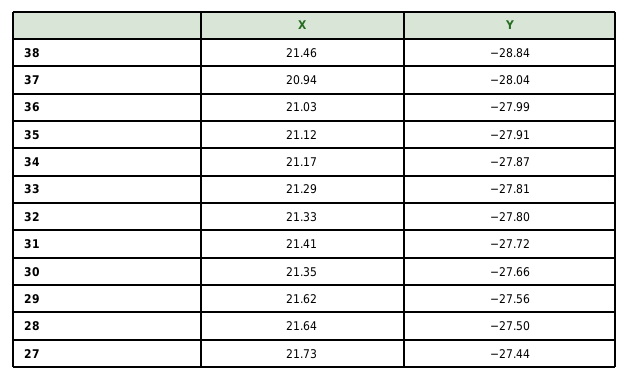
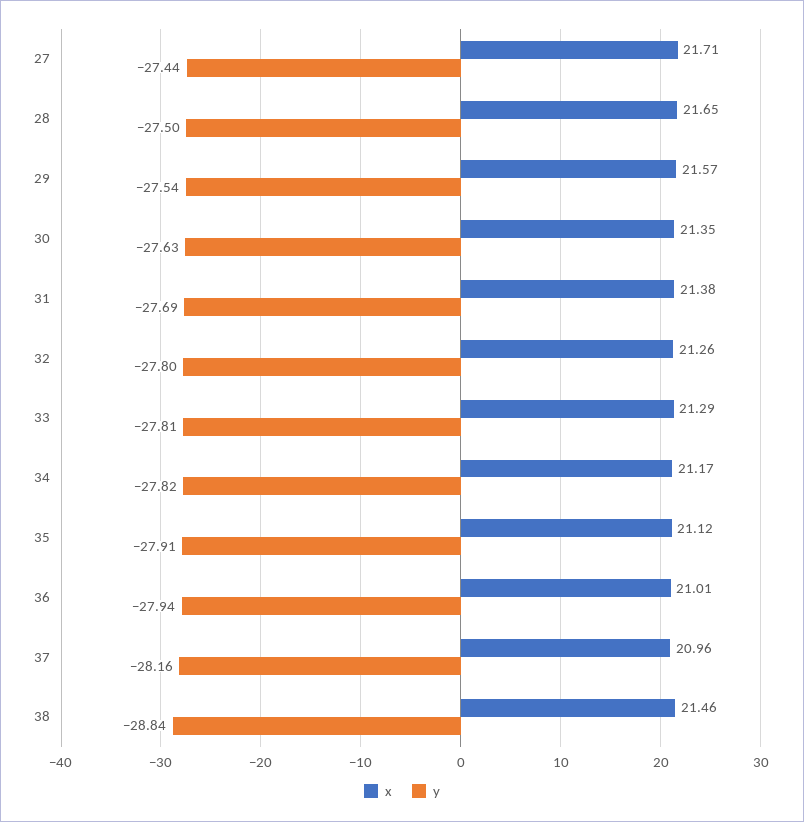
X, 37: 20.94 -> 20.96
Y, 37: -28.04 -> -28.16
X, 36: 21.03 -> 21.01
Y, 36: -27.99 -> -27.94
Y, 34: -27.87 -> -27.82
X, 32: 21.33 -> 21.26
X, 31: 21.41 -> 21.38
Y, 31: -27.72 -> -27.69
Y, 30: -27.66 -> -27.63
X, 29: 21.62 -> 21.57
Y, 29: -27.56 -> -27.54
X, 28: 21.64 -> 21.65
X, 27: 21.73 -> 21.71

